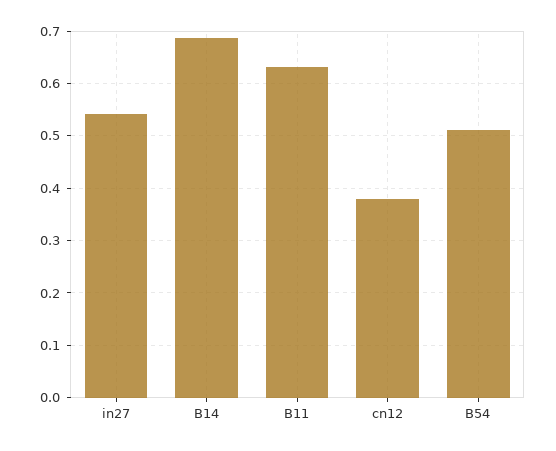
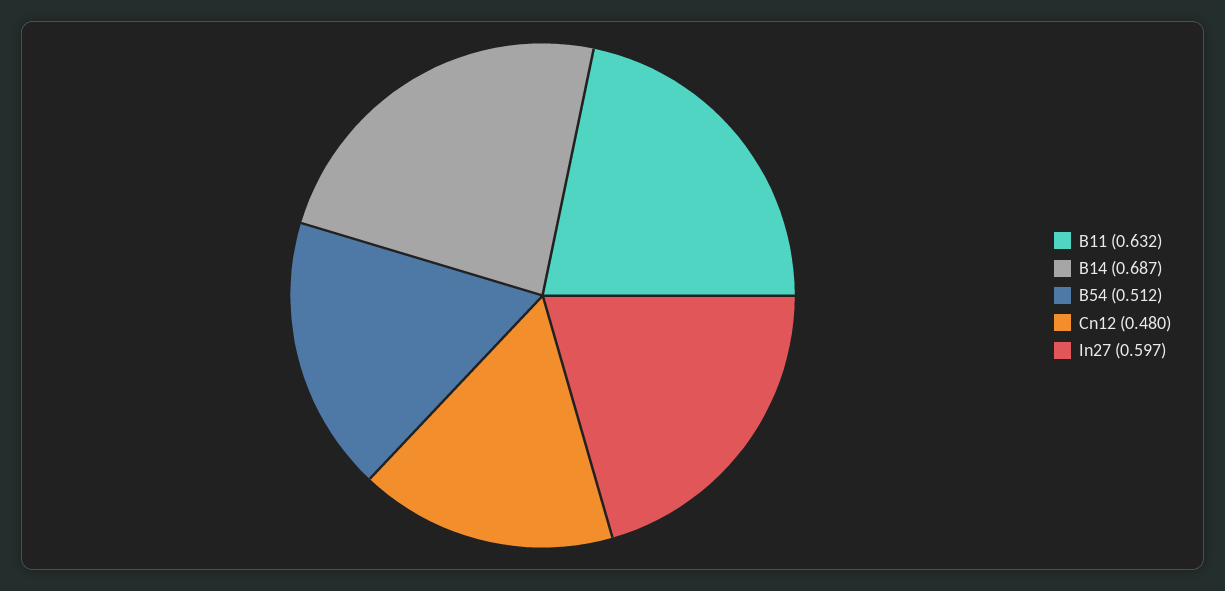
in27: 0.54 -> 0.597
cn12: 0.38 -> 0.48

